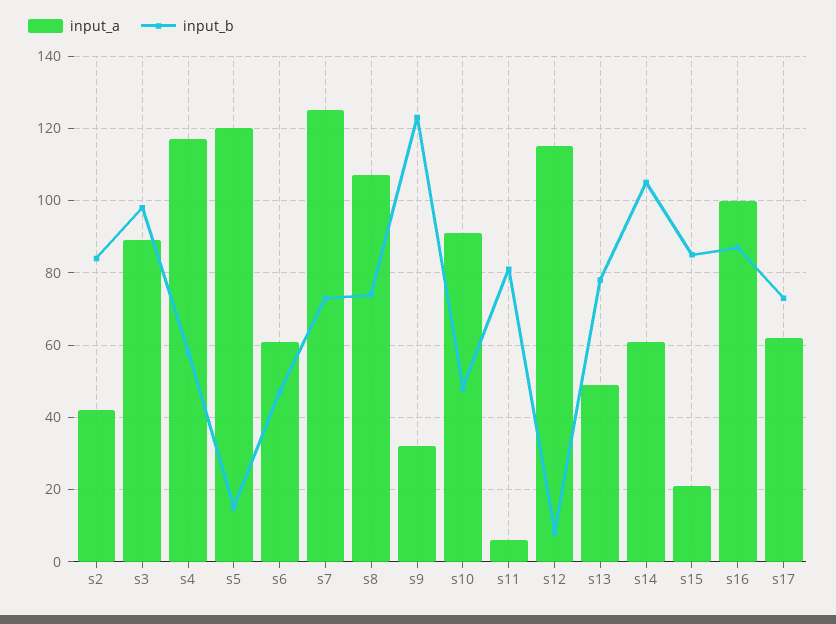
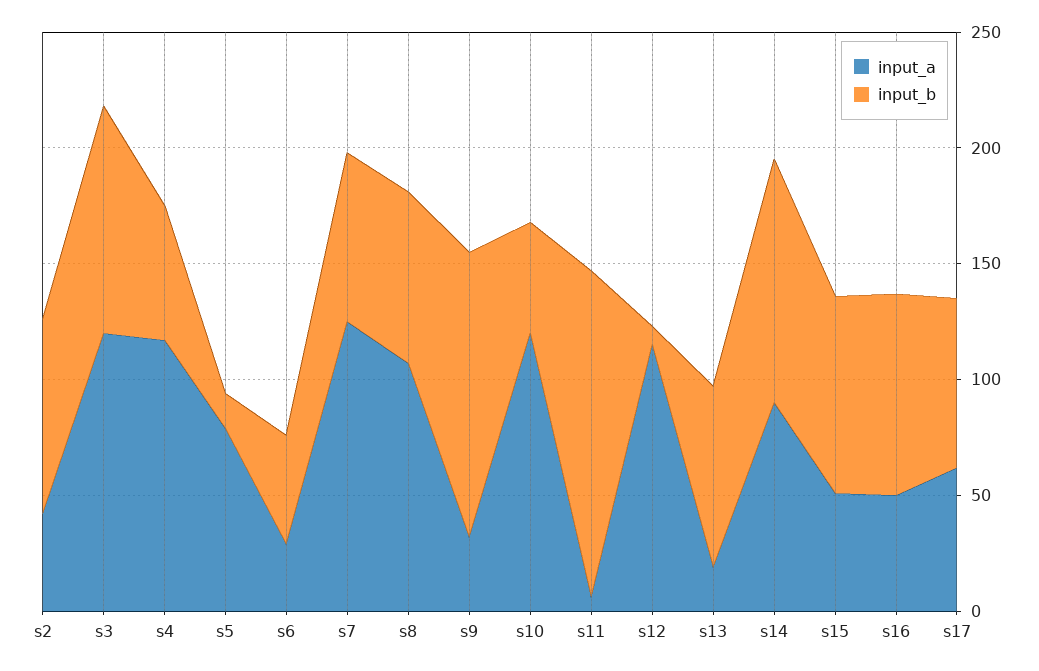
input_a, s3: 90 -> 120
input_a, s5: 120 -> 80
input_a, s6: 60 -> 30
input_a, s10: 90 -> 120
input_b, s11: 80 -> 140
input_a, s13: 50 -> 20
input_a, s14: 60 -> 90
input_a, s15: 20 -> 50
input_a, s16: 100 -> 50

